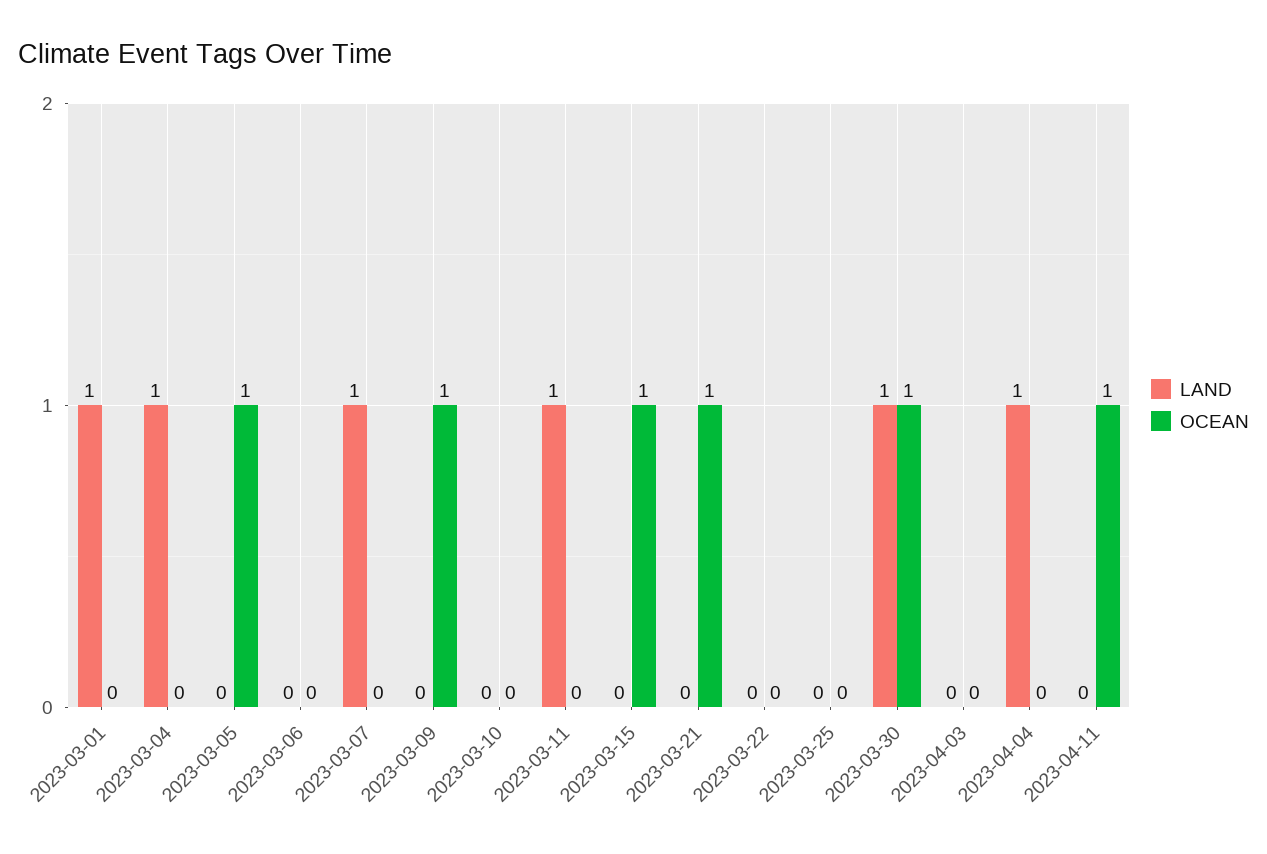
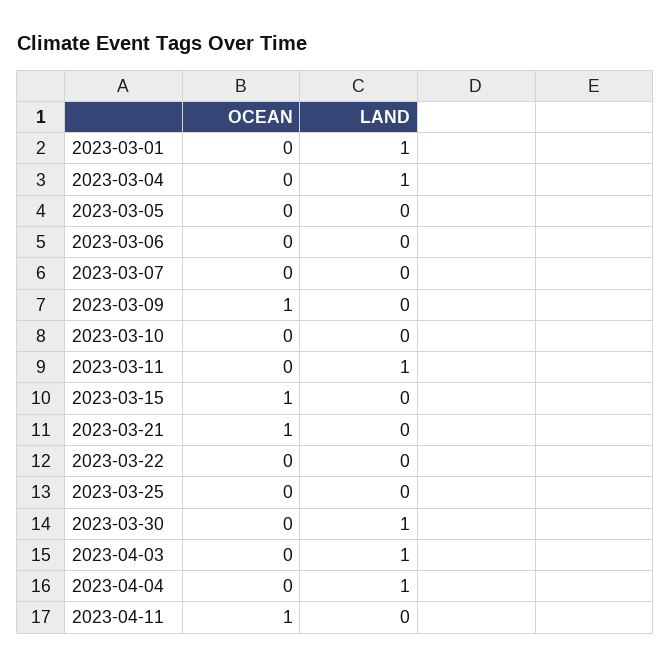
OCEAN, 2023-03-05: 1 -> 0
LAND, 2023-03-07: 1 -> 0
OCEAN, 2023-03-30: 1 -> 0
LAND, 2023-04-03: 0 -> 1

